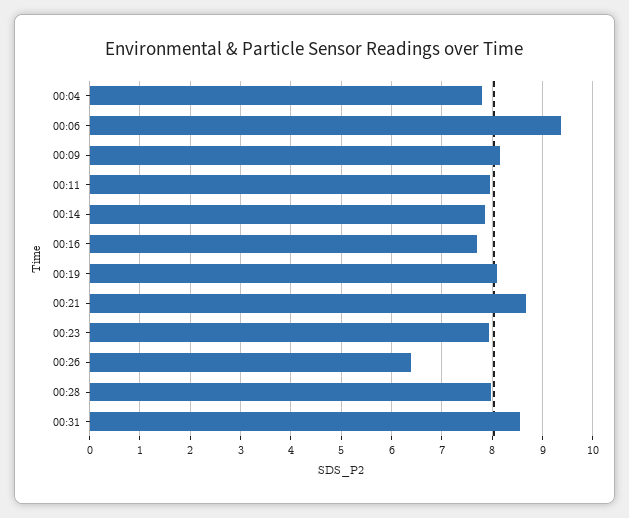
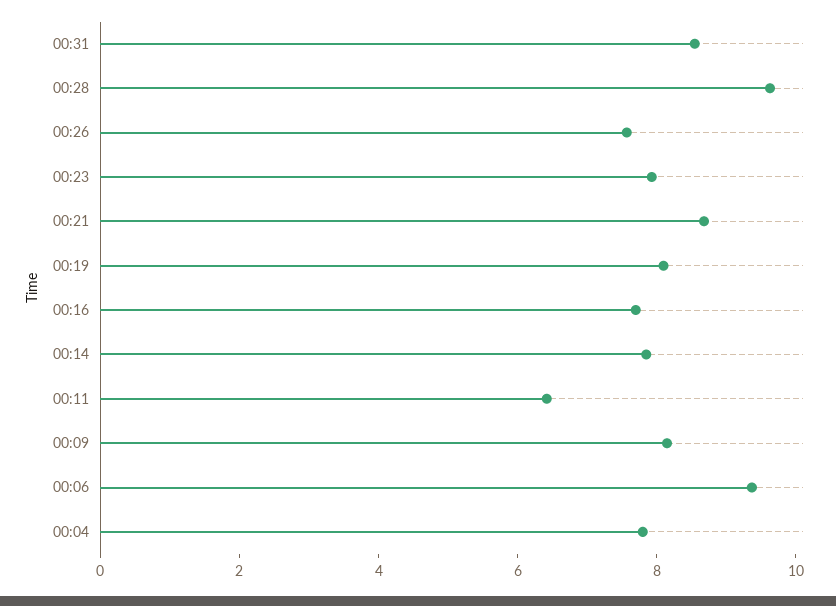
00:11: 8 -> 6.5
00:26: 6.4 -> 7.5
00:28: 8 -> 9.5

